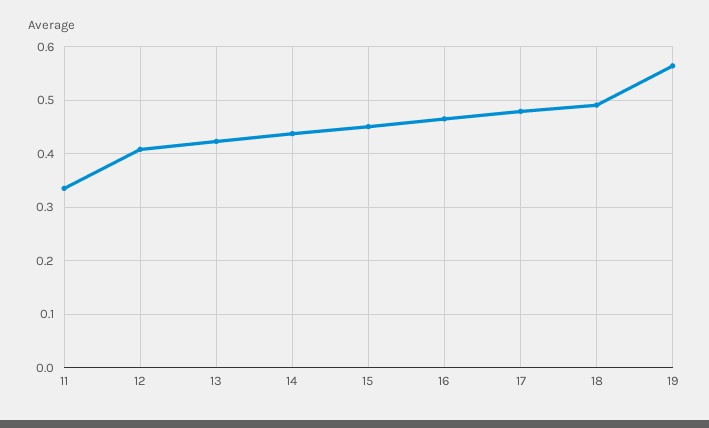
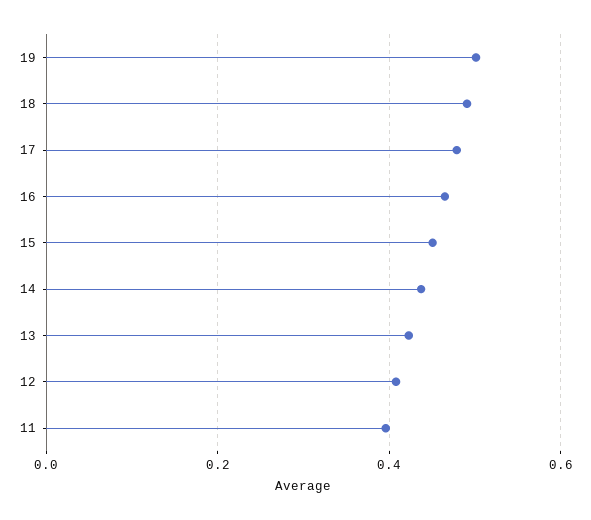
11: 0.34 -> 0.4
19: 0.56 -> 0.5

